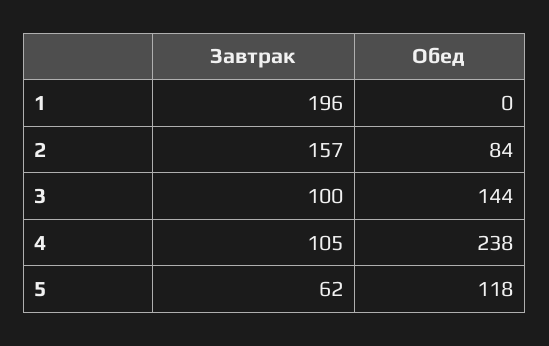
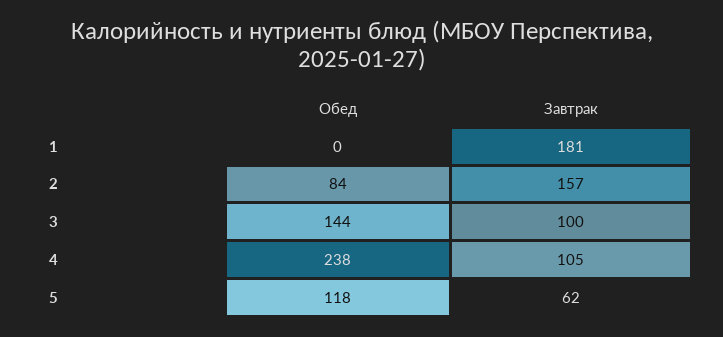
Завтрак, 1: 196 -> 181

